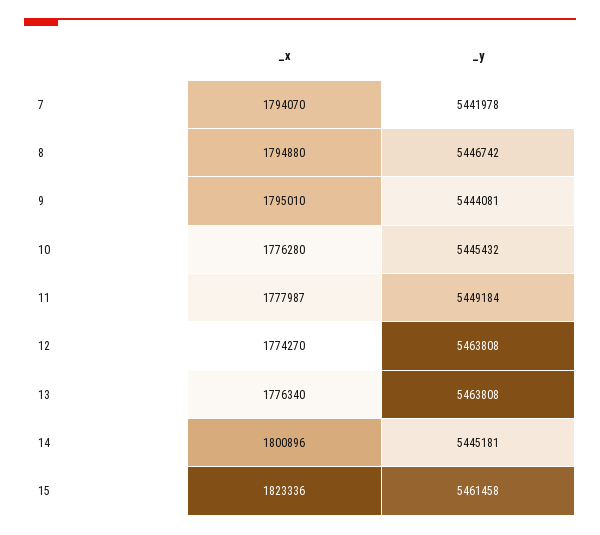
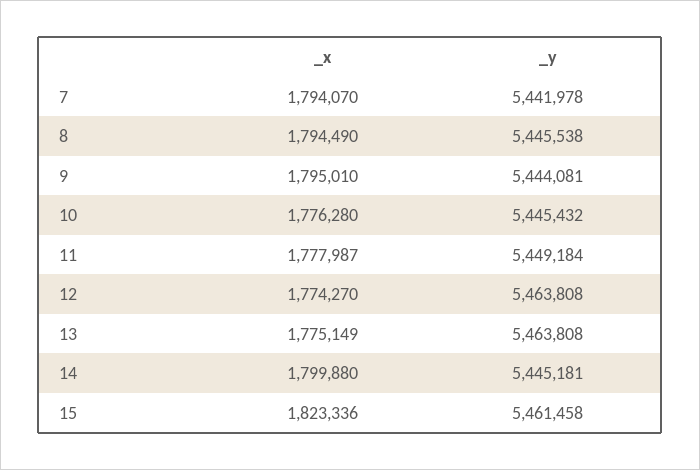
_x, 8: 1794880 -> 1794490
_y, 8: 5446742 -> 5445538
_x, 13: 1776340 -> 1775149
_x, 14: 1800896 -> 1799880

